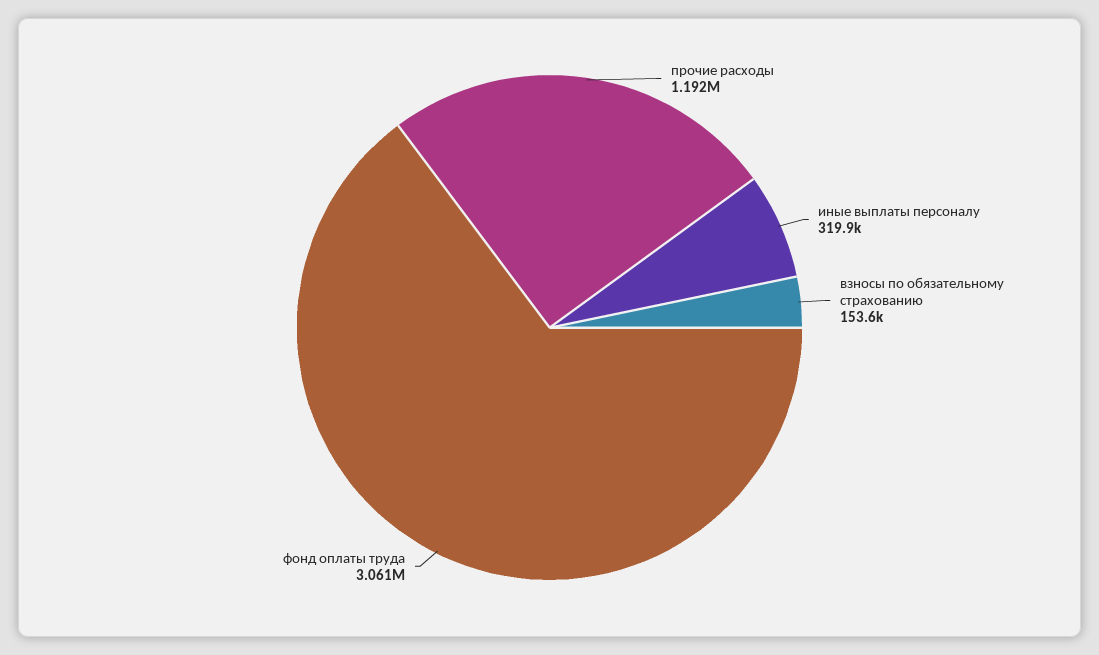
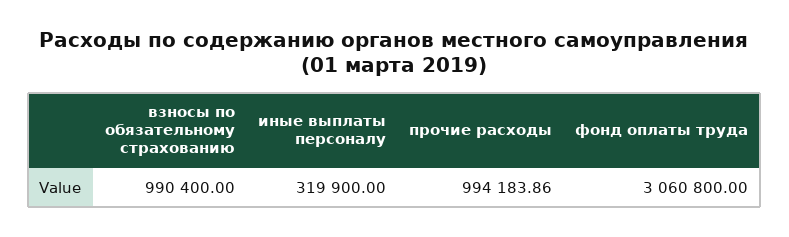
прочие расходы: 1192000 -> 994183.86
взносы по обязательному страхованию: 153600 -> 990400

